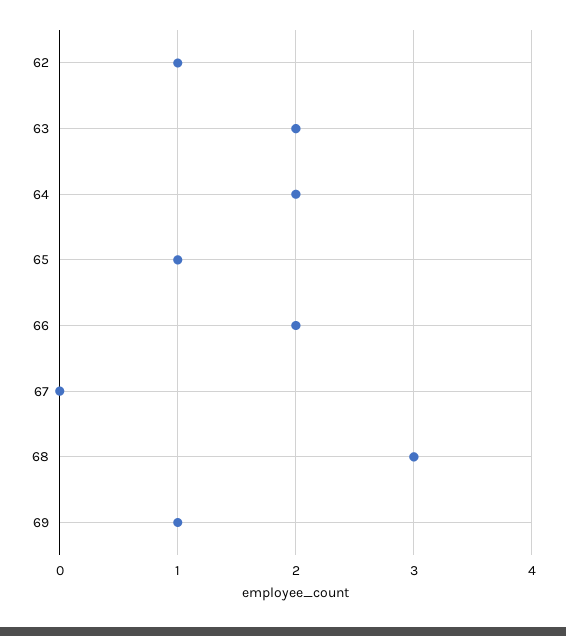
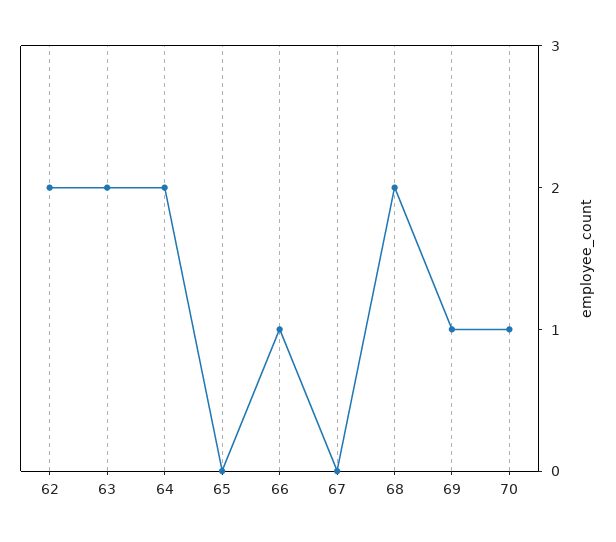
62: 1 -> 2
65: 1 -> 0
66: 2 -> 1
68: 3 -> 2
70: none -> 1

